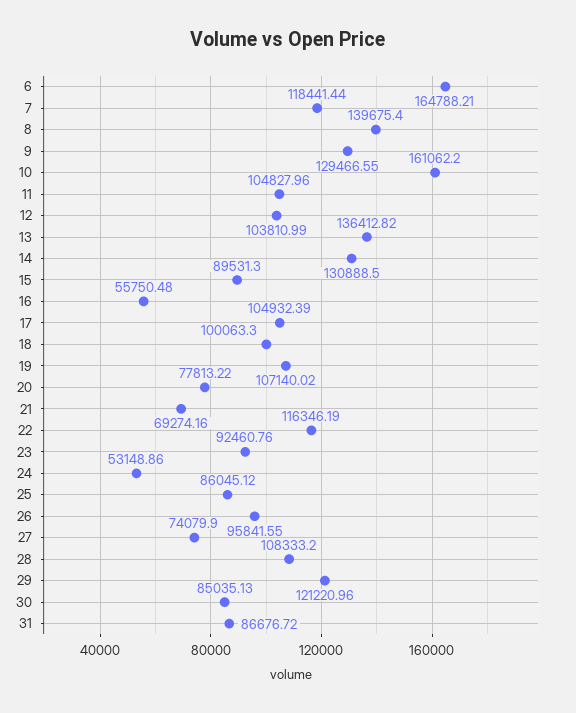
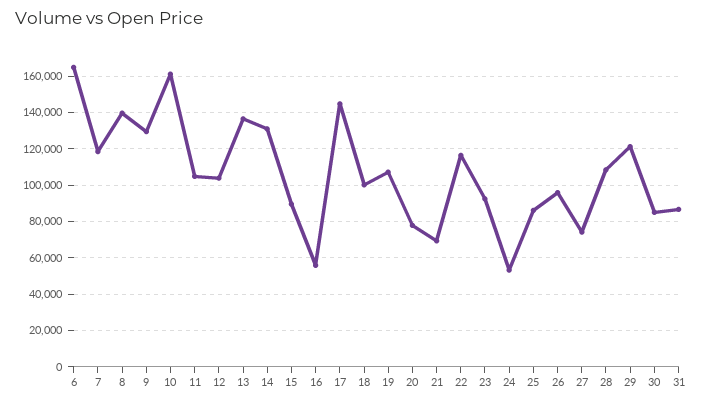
17: 104932.39 -> 145000

